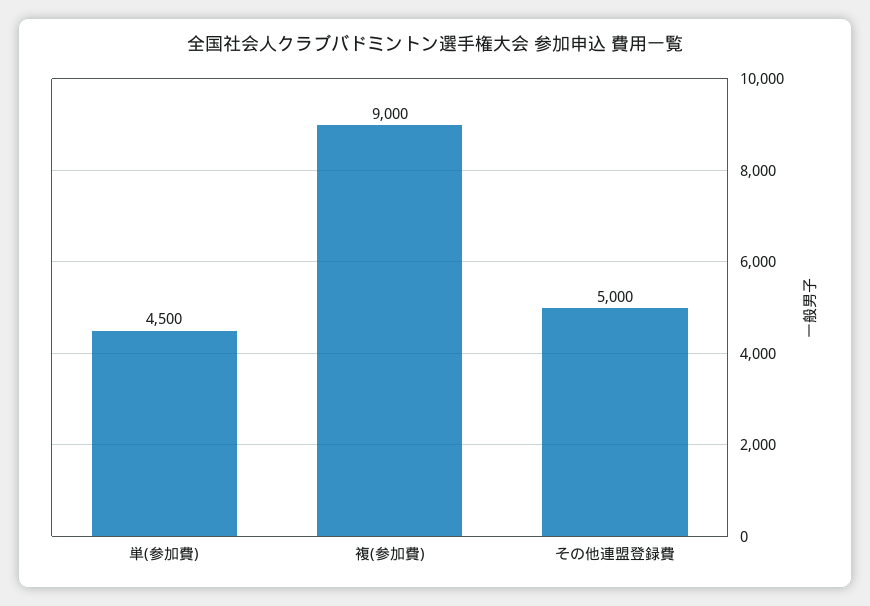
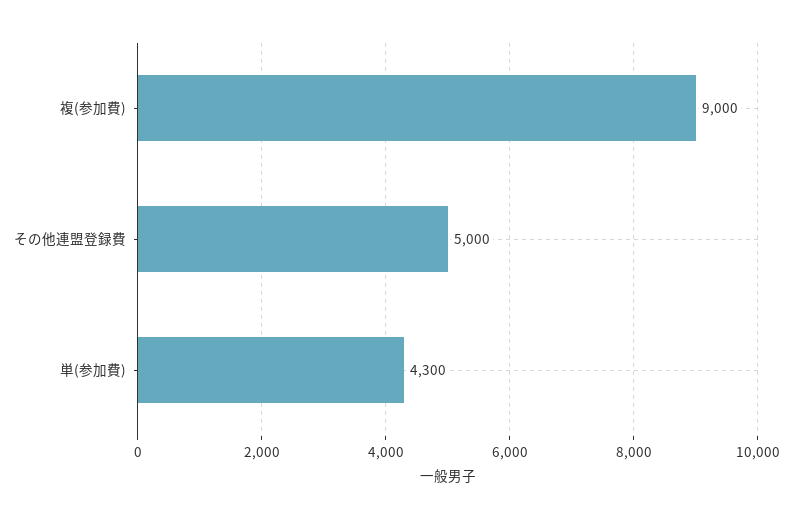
単(参加費): 4500 -> 4300

